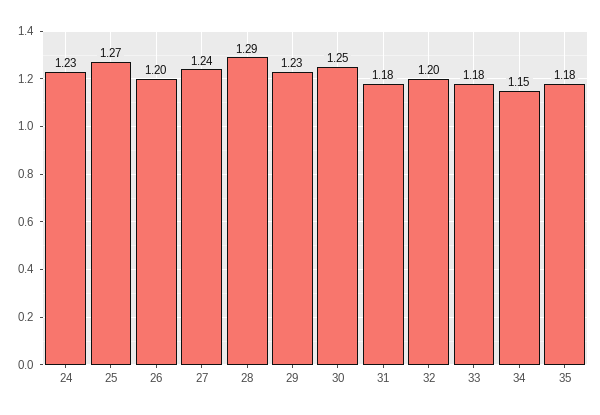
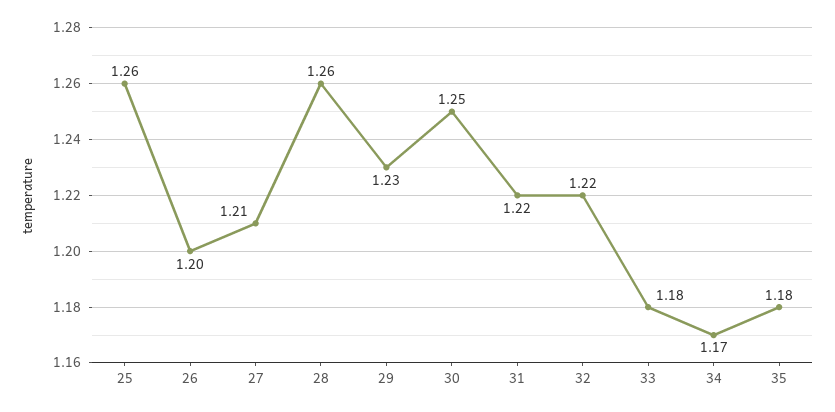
24: 1.23 -> none
25: 1.27 -> 1.26
27: 1.24 -> 1.21
28: 1.29 -> 1.26
31: 1.18 -> 1.22
32: 1.2 -> 1.22
34: 1.15 -> 1.17

